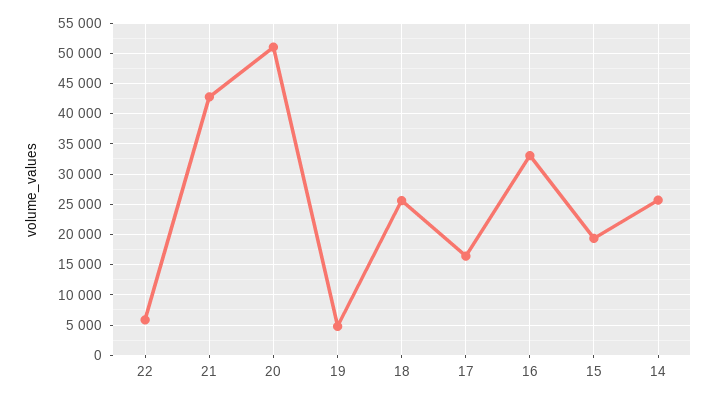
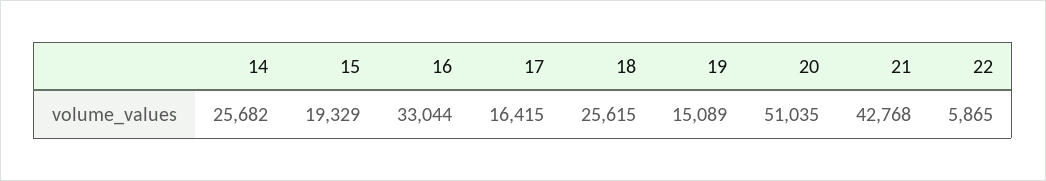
19: 5000 -> 15089

